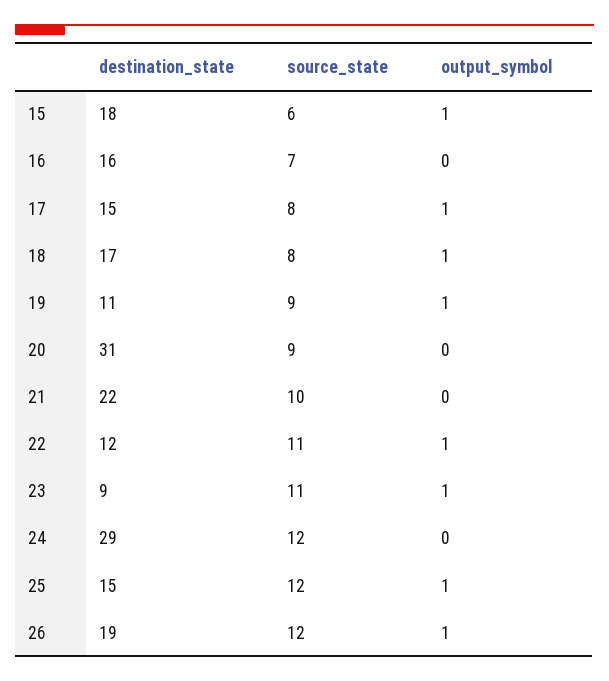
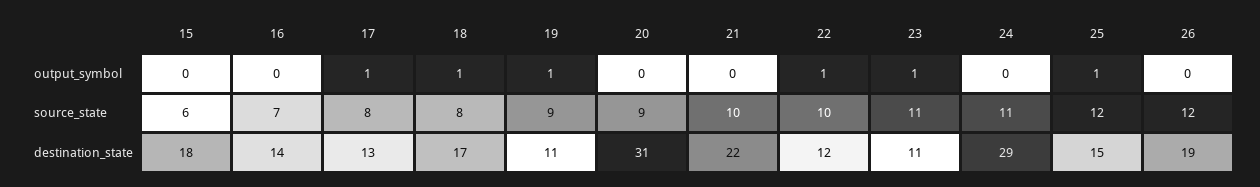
output_symbol, 15: 1 -> 0
destination_state, 16: 16 -> 14
destination_state, 17: 15 -> 13
source_state, 22: 11 -> 10
destination_state, 23: 9 -> 11
source_state, 24: 12 -> 11
output_symbol, 26: 1 -> 0

